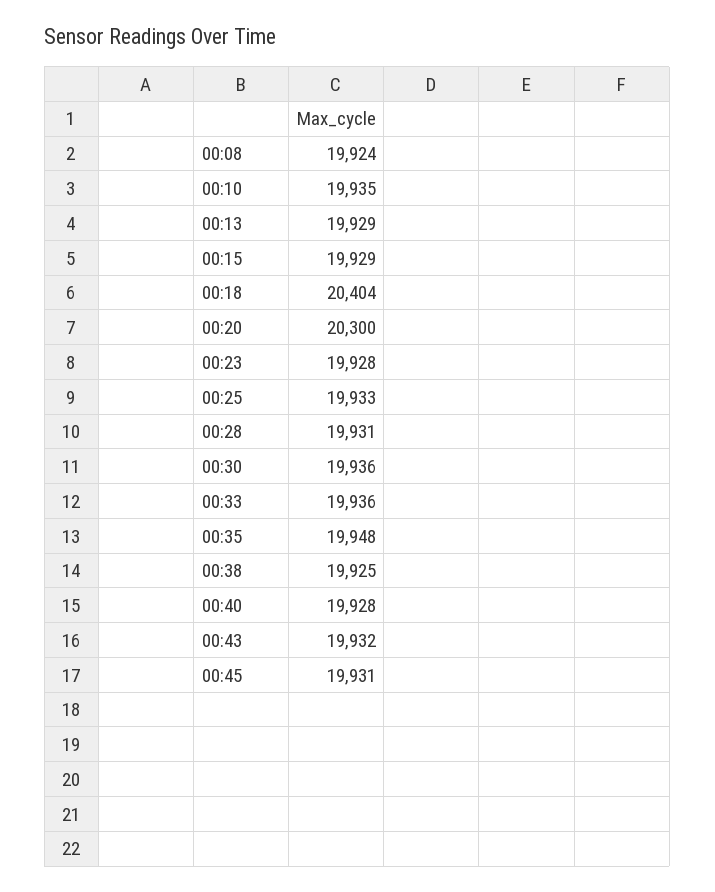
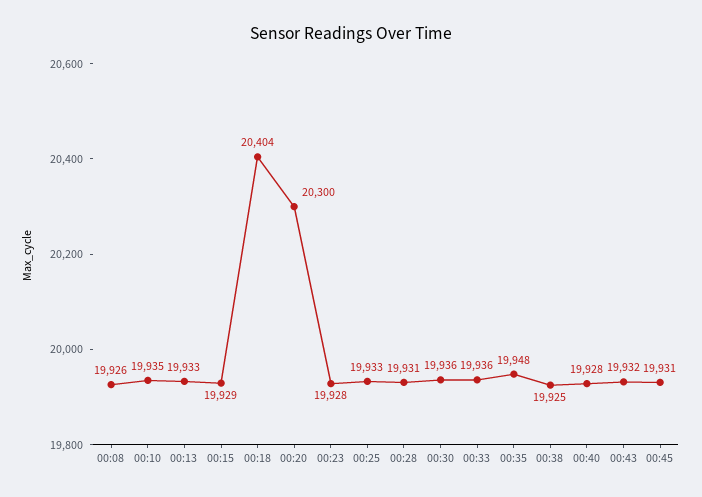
00:08: 19924 -> 19926
00:13: 19929 -> 19933

